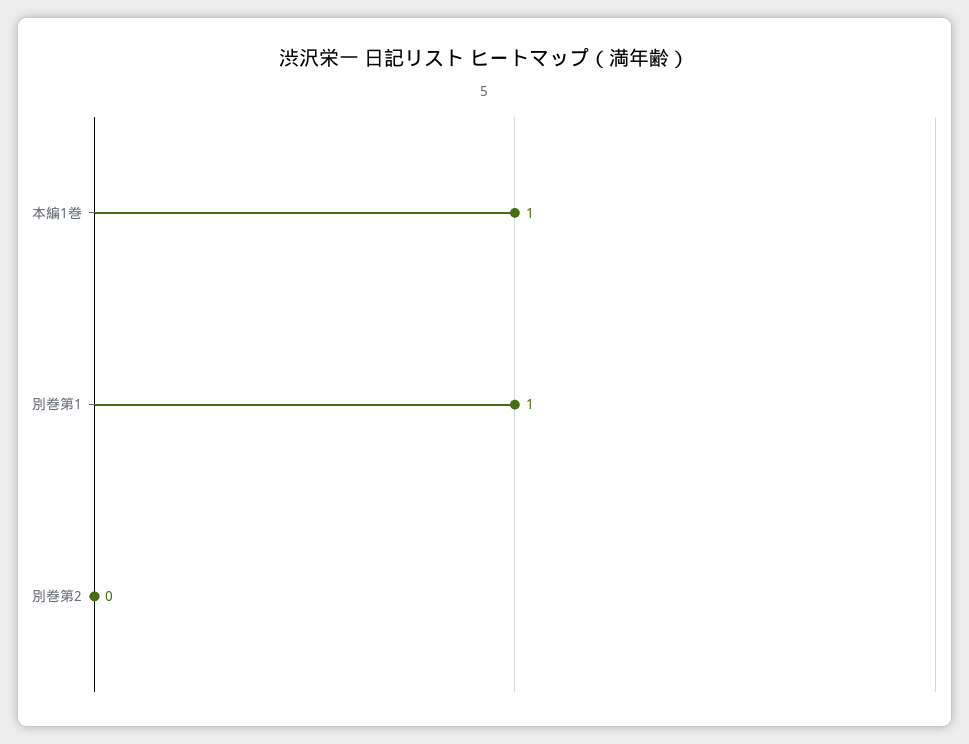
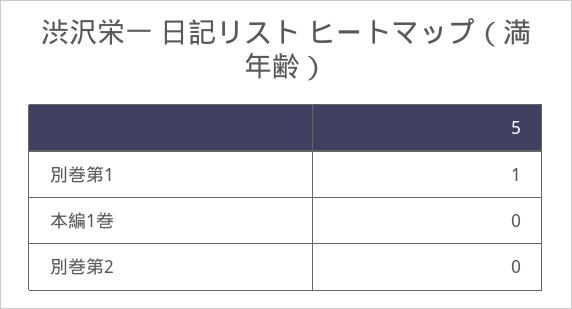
本編1巻: 1 -> 0

